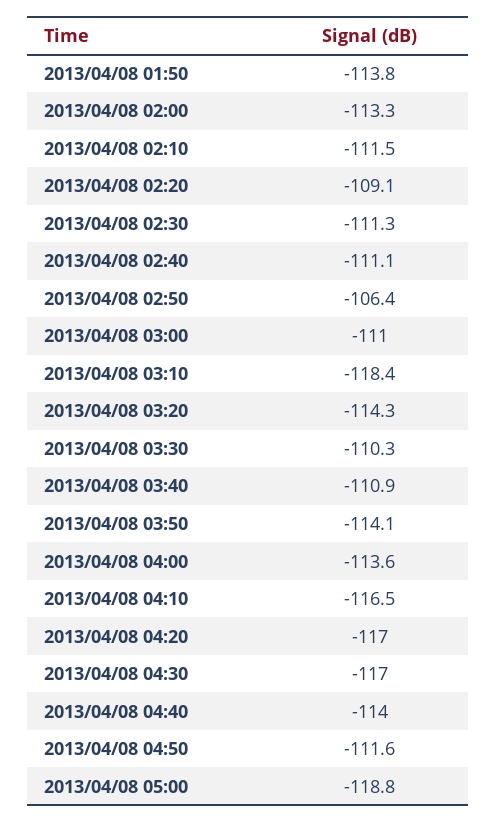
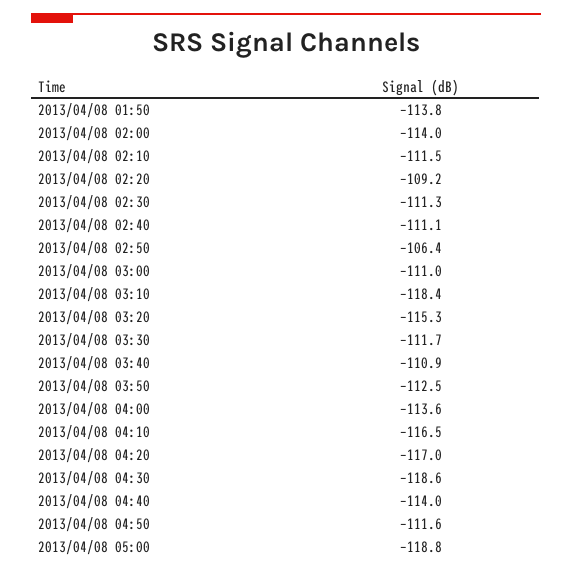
2013/04/08 02:00: -113.3 -> -114
2013/04/08 02:20: -109.1 -> -109.2
2013/04/08 03:20: -114.3 -> -115.3
2013/04/08 03:30: -110.3 -> -111.7
2013/04/08 03:50: -114.1 -> -112.5
2013/04/08 04:30: -117 -> -118.6

